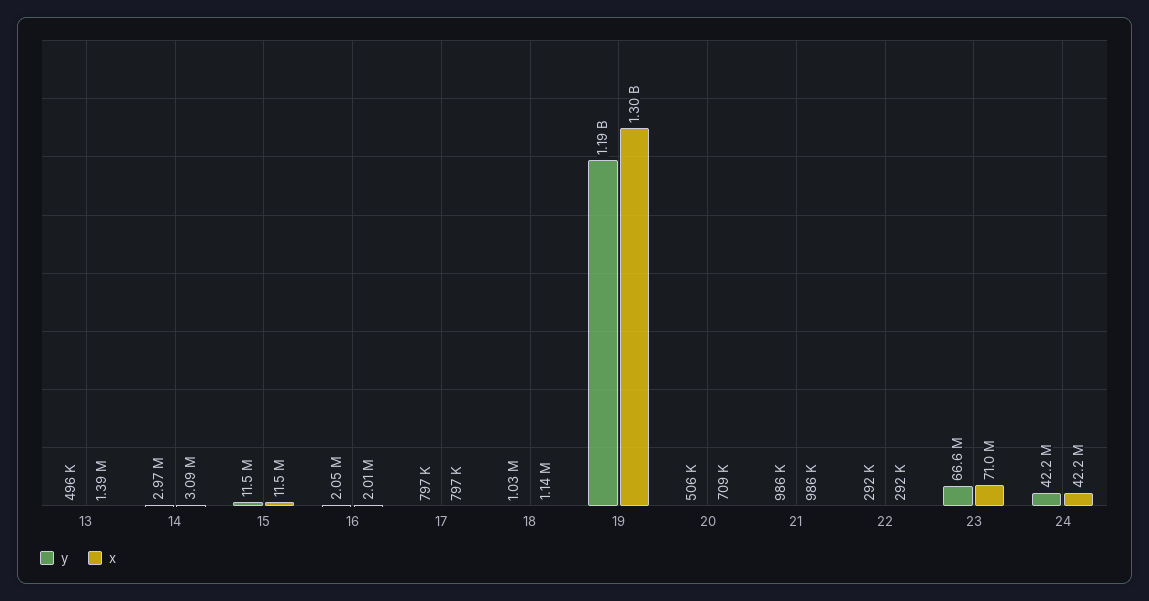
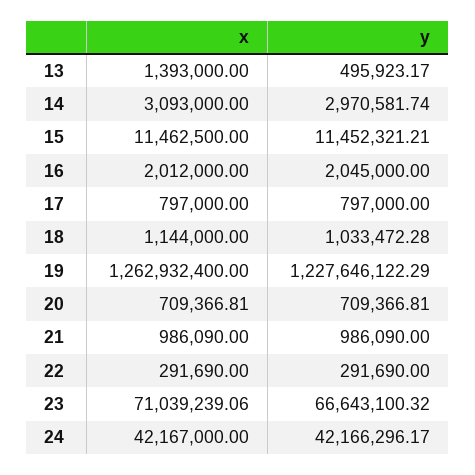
y, 19: 1190000000 -> 1227646122.29
x, 19: 1300000000 -> 1262932400
y, 20: 506000 -> 709366.81

